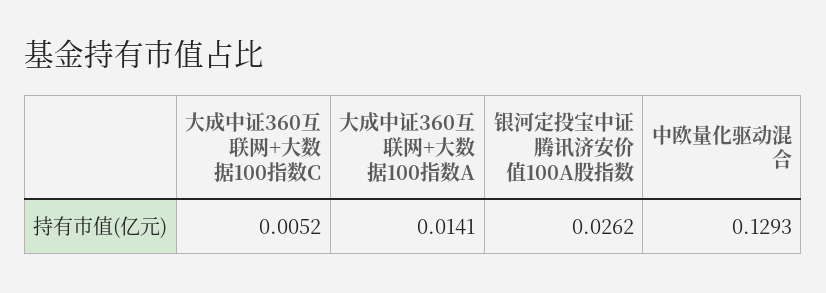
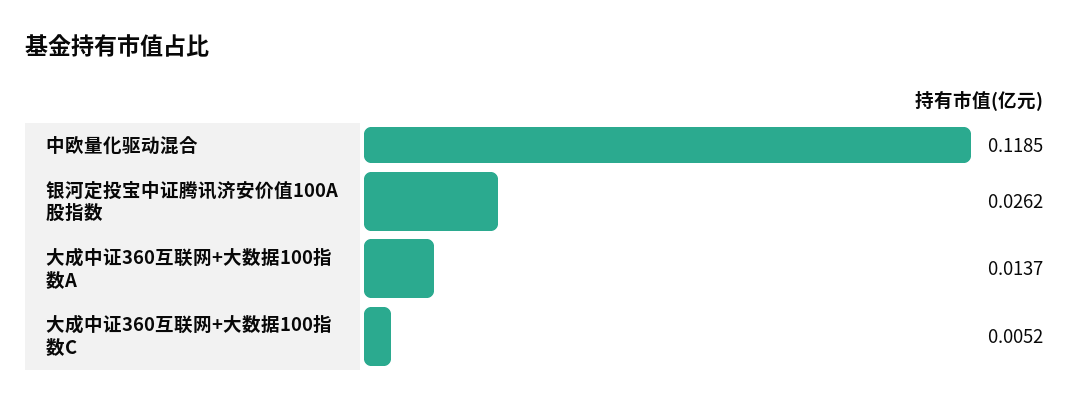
大成中证360互联网+大数据100指数A: 0.0141 -> 0.0137
中欧量化驱动混合: 0.1293 -> 0.1185

